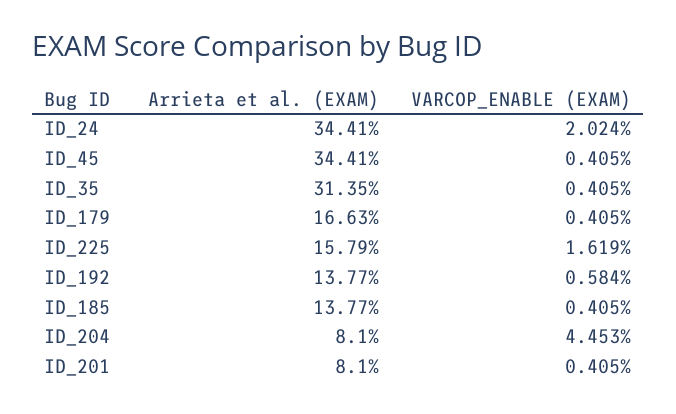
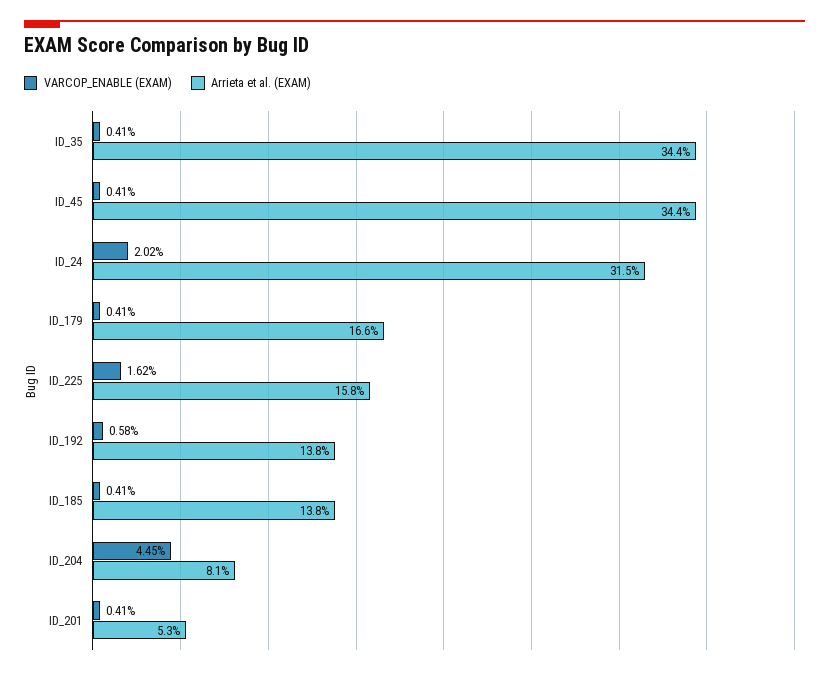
Arrieta et al. (EXAM), ID_24: 34.41 -> 31.5
Arrieta et al. (EXAM), ID_35: 31.35 -> 34.4
Arrieta et al. (EXAM), ID_201: 8.1 -> 5.3

